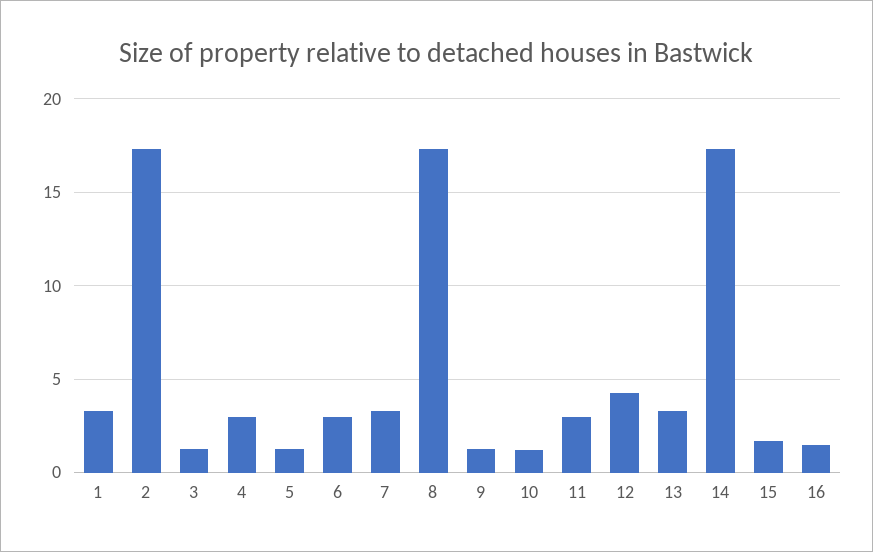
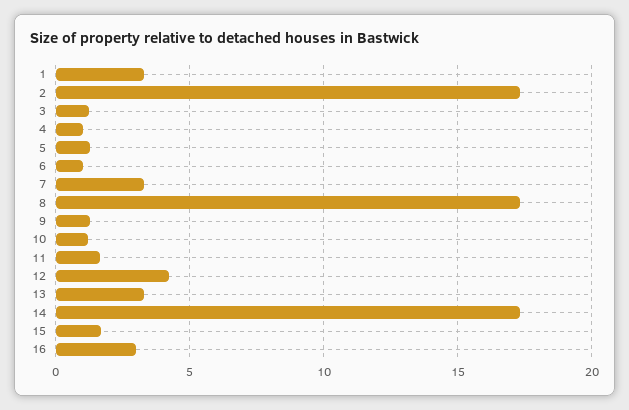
4: 3 -> 1
6: 3 -> 1
11: 3 -> 1.5
16: 1.5 -> 3

